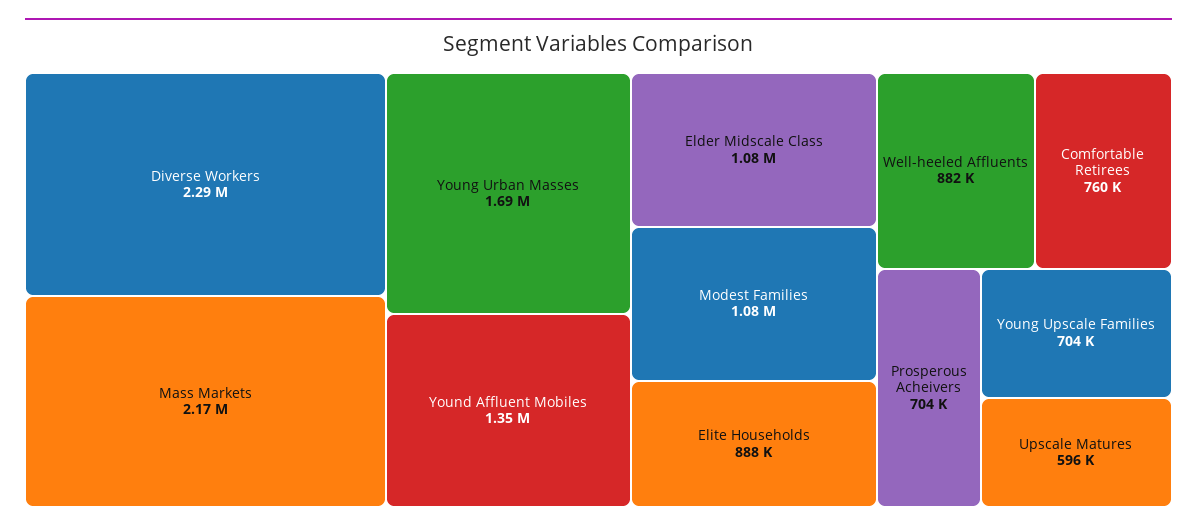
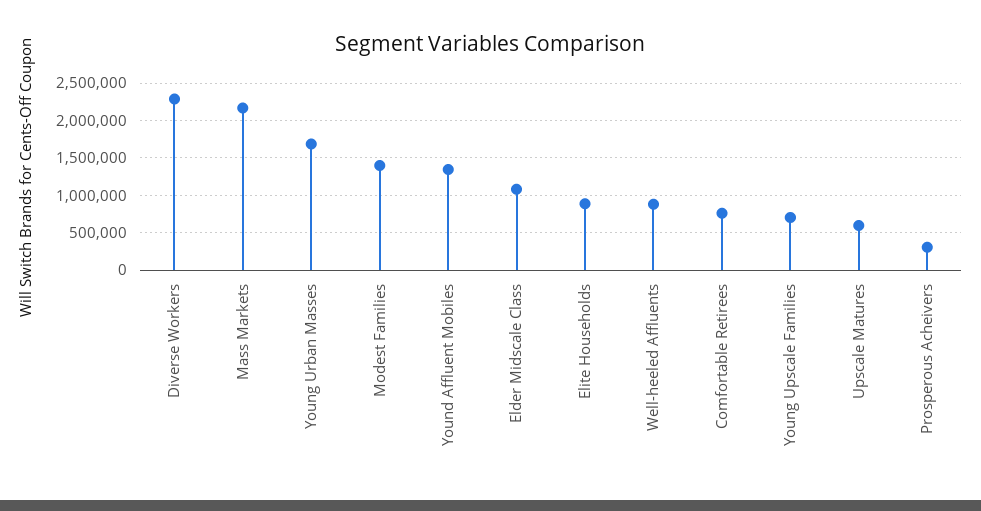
Modest Families: 1080000 -> 1400000
Prosperous Acheivers: 704000 -> 300000

